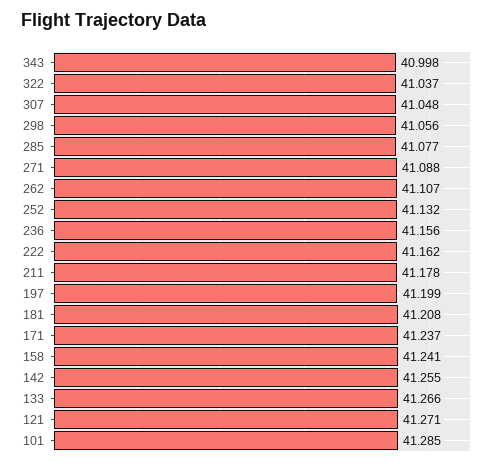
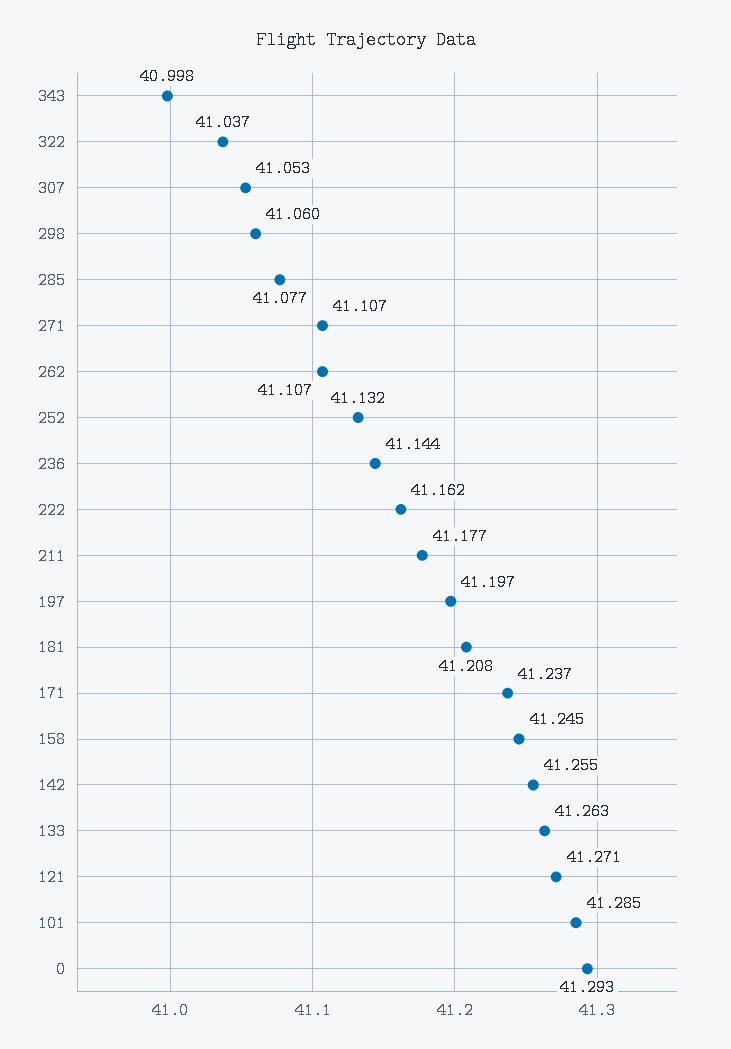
307: 41.048 -> 41.053
298: 41.056 -> 41.06
271: 41.088 -> 41.107
236: 41.156 -> 41.144
211: 41.178 -> 41.177
197: 41.199 -> 41.197
158: 41.241 -> 41.245
133: 41.266 -> 41.263
0: none -> 41.293

